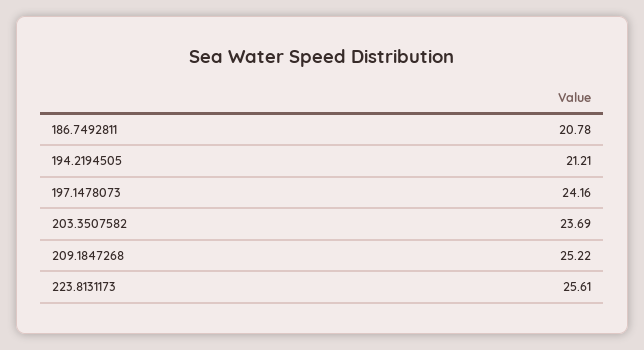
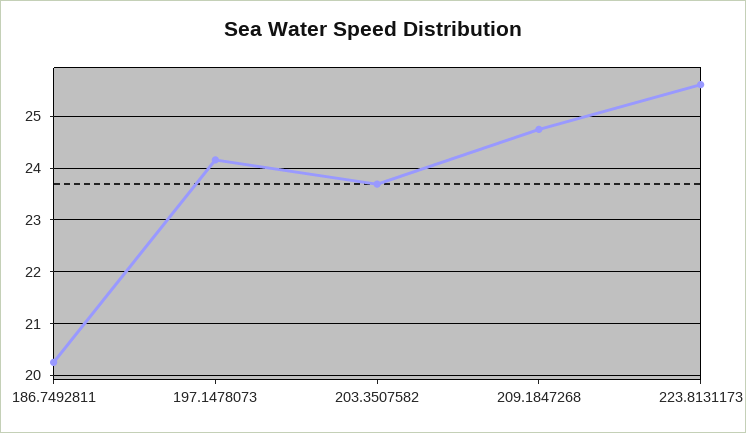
186.7492811: 20.78 -> 20.2
194.2194505: 21.21 -> none
209.1847268: 25.22 -> 24.8

